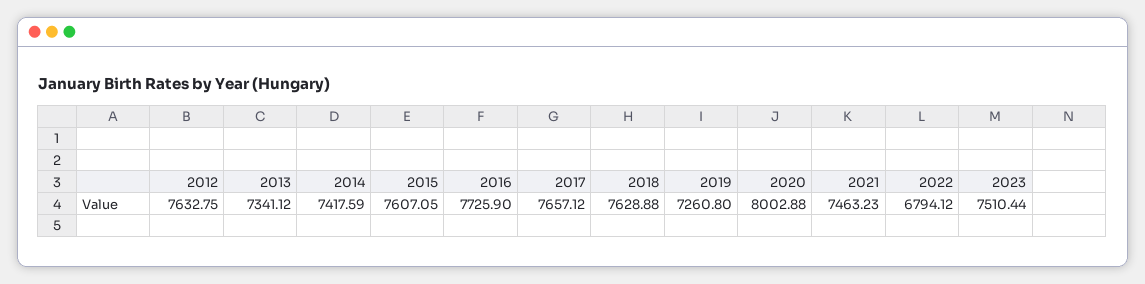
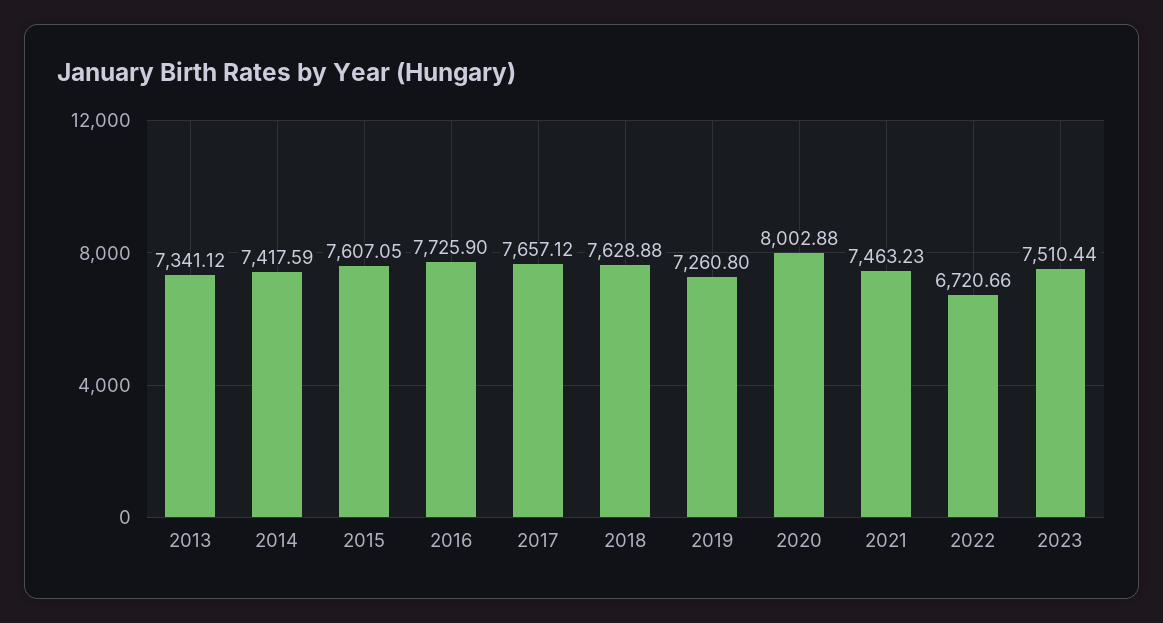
2012: 7632.75 -> none
2022: 6794.12 -> 6720.66

